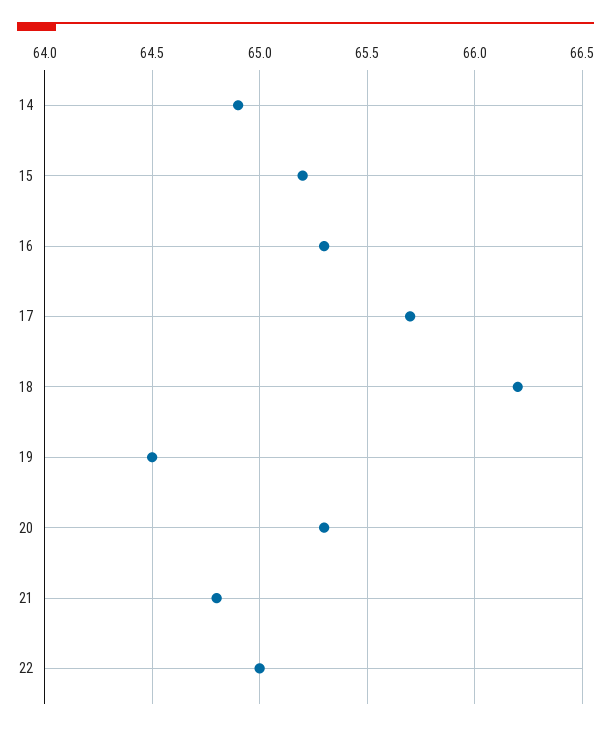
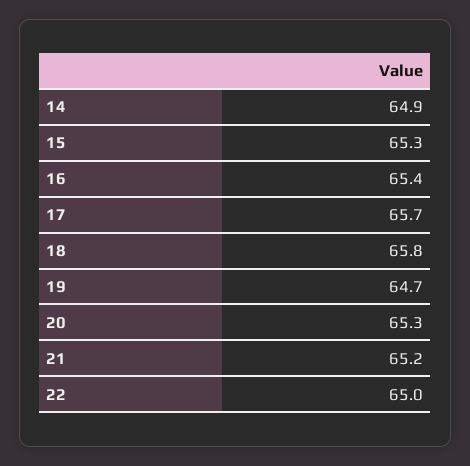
15: 65.2 -> 65.3
16: 65.3 -> 65.4
18: 66.2 -> 65.8
19: 64.5 -> 64.7
21: 64.8 -> 65.2

